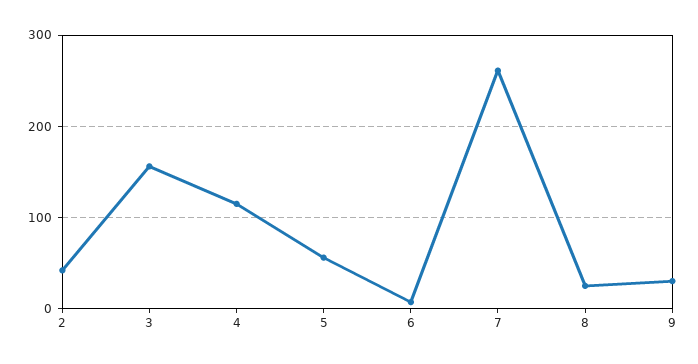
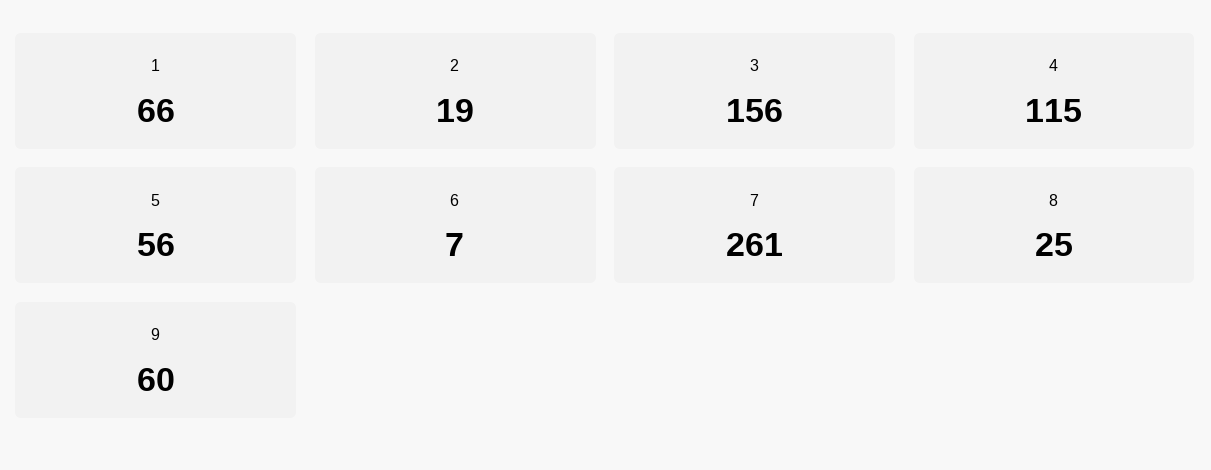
2: 40 -> 19
9: 30 -> 60
1: none -> 66

